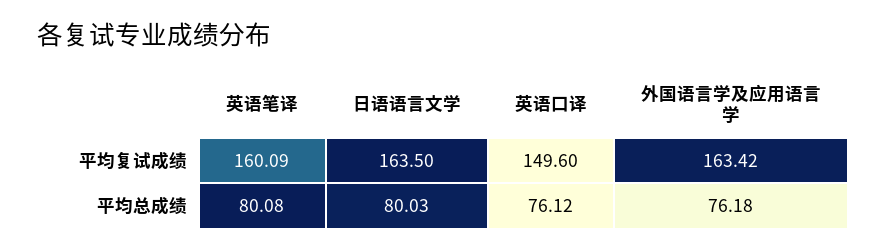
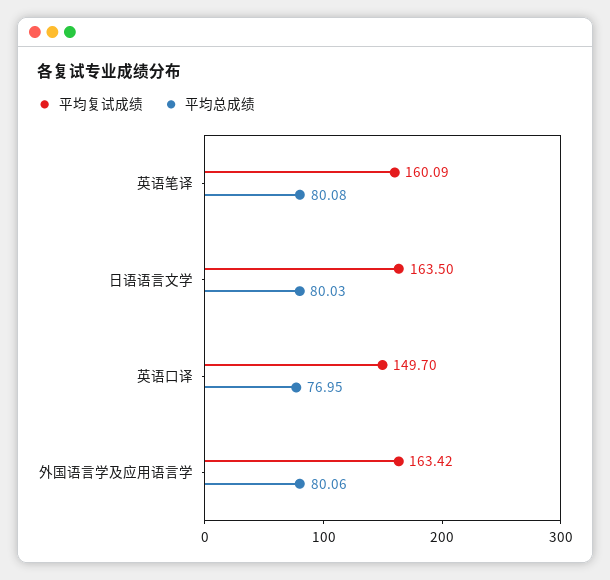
平均复试成绩, 英语口译: 149.6 -> 149.7
平均总成绩, 英语口译: 76.12 -> 76.95
平均总成绩, 外国语言学及应用语言学: 76.18 -> 80.06

